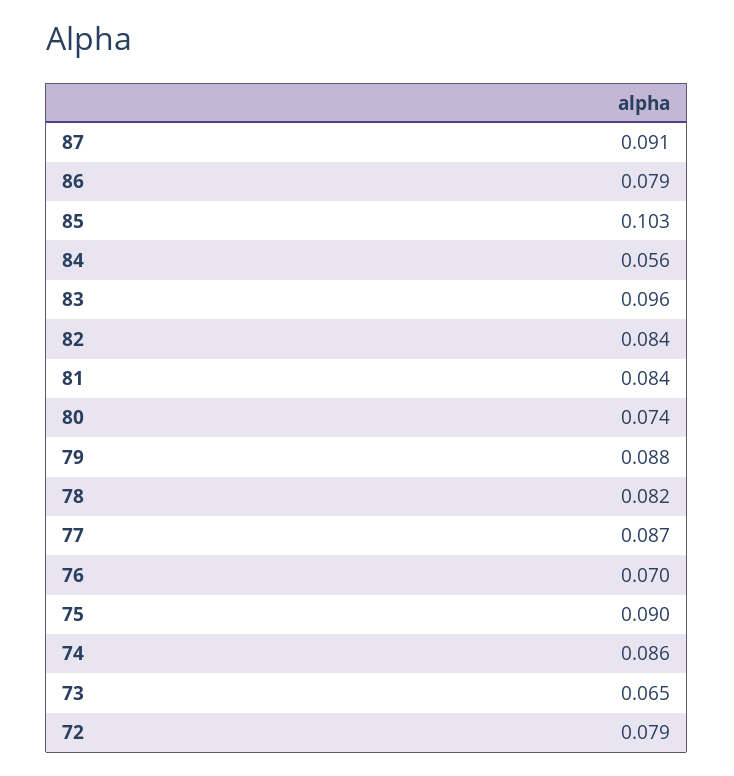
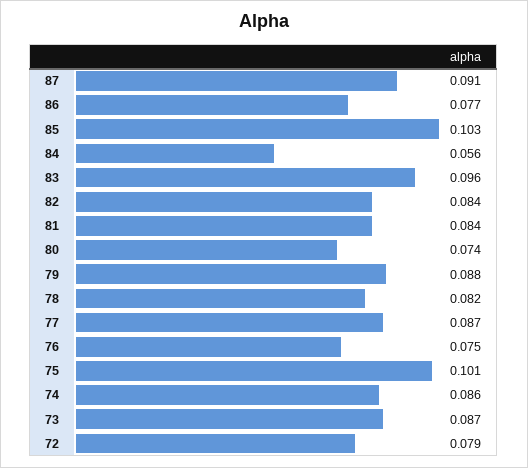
86: 0.079 -> 0.077
76: 0.07 -> 0.075
75: 0.09 -> 0.101
73: 0.065 -> 0.087

